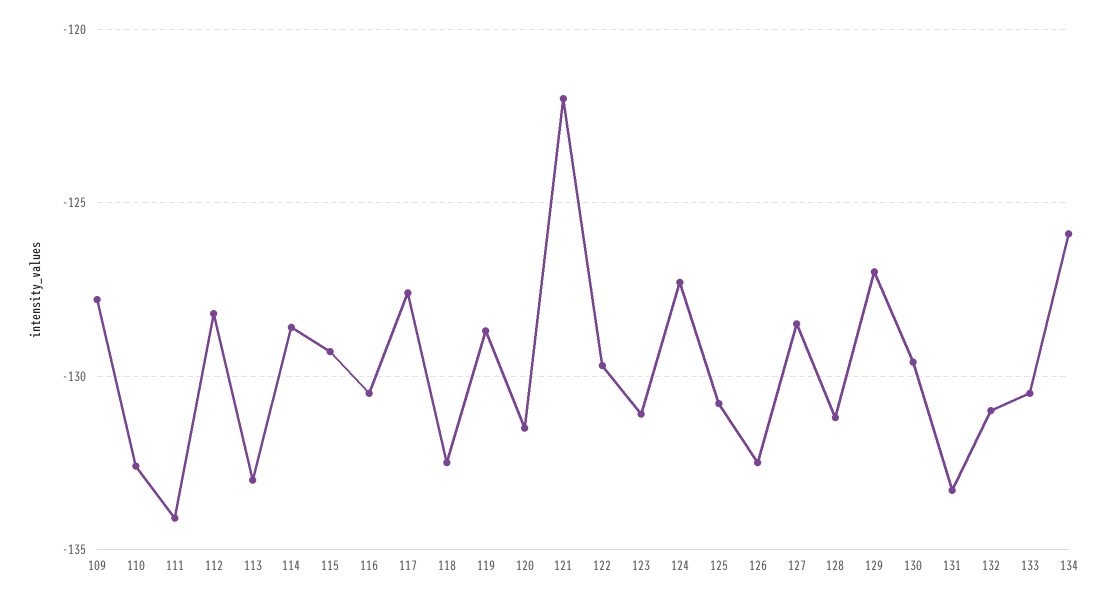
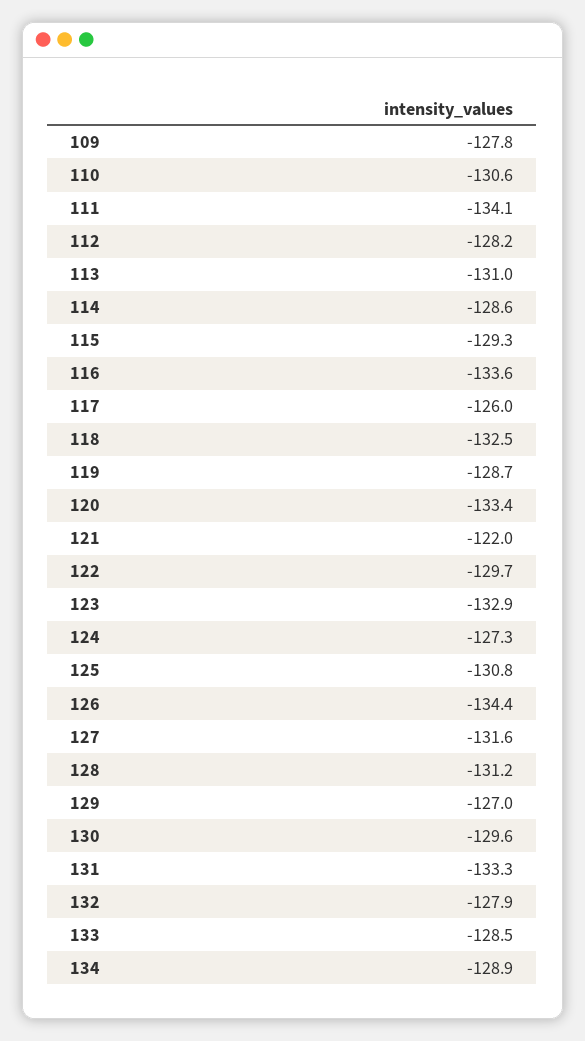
110: -132.5 -> -130.6
113: -133 -> -131
116: -130.5 -> -133.6
117: -127.5 -> -126
120: -131.5 -> -133.4
123: -131 -> -132.9
126: -132.5 -> -134.4
127: -128.5 -> -131.6
132: -131 -> -127.9
133: -130.5 -> -128.5
134: -126 -> -128.9

